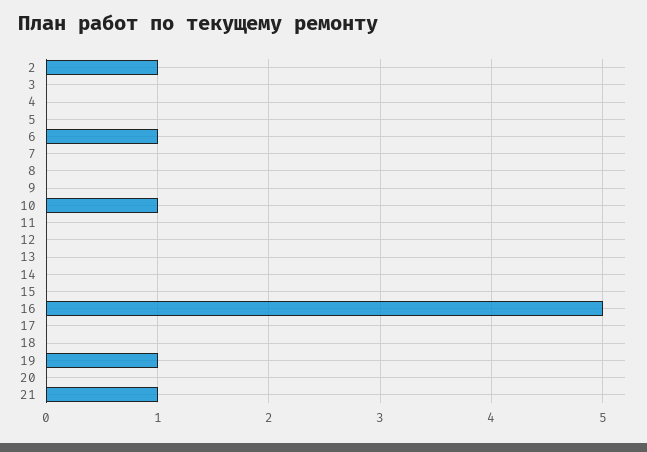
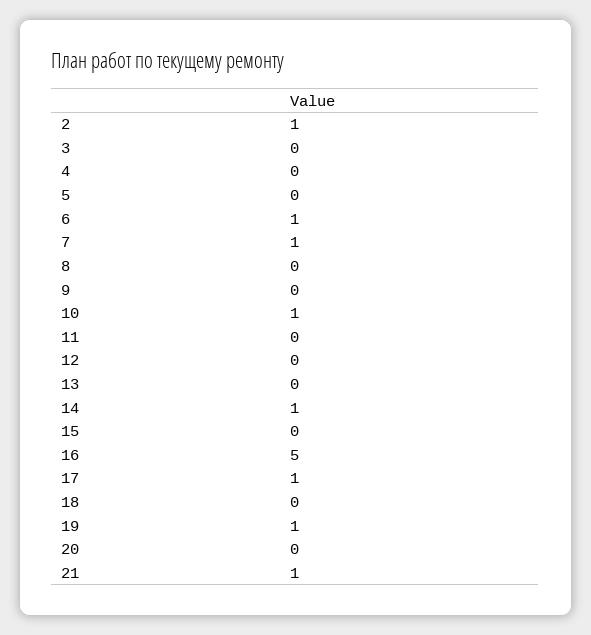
7: 0 -> 1
14: 0 -> 1
17: 0 -> 1

